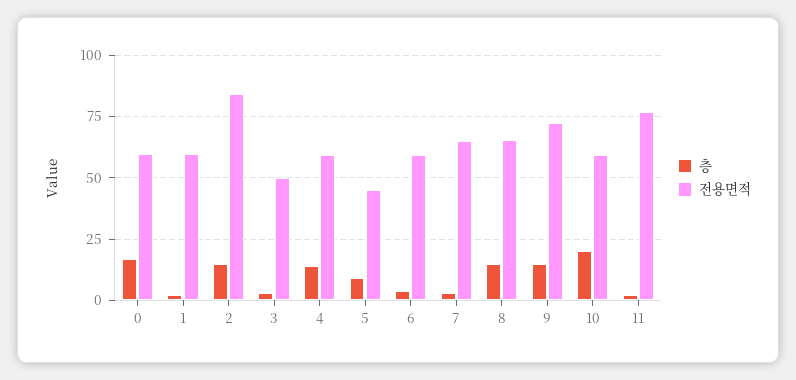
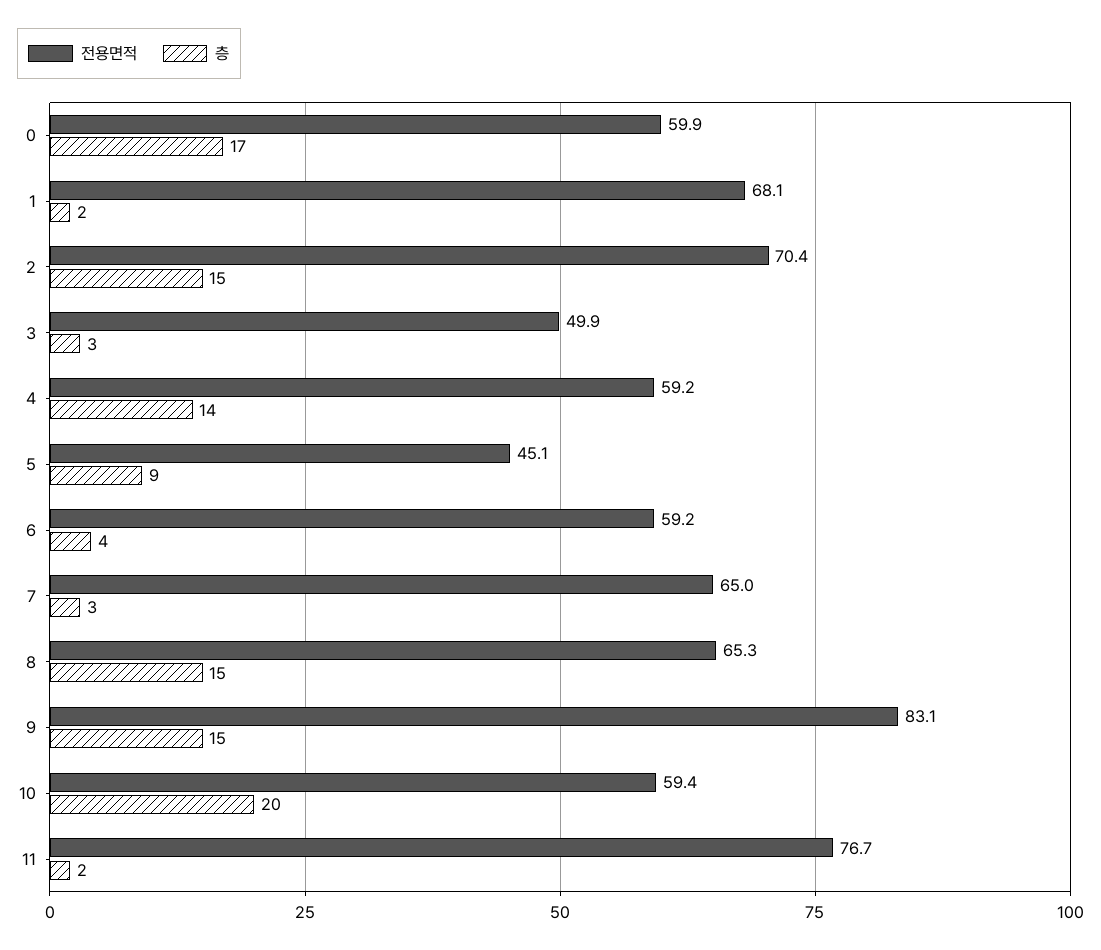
전용면적, 1: 60 -> 68.1
전용면적, 2: 85 -> 70.4
전용면적, 9: 72.5 -> 83.1

